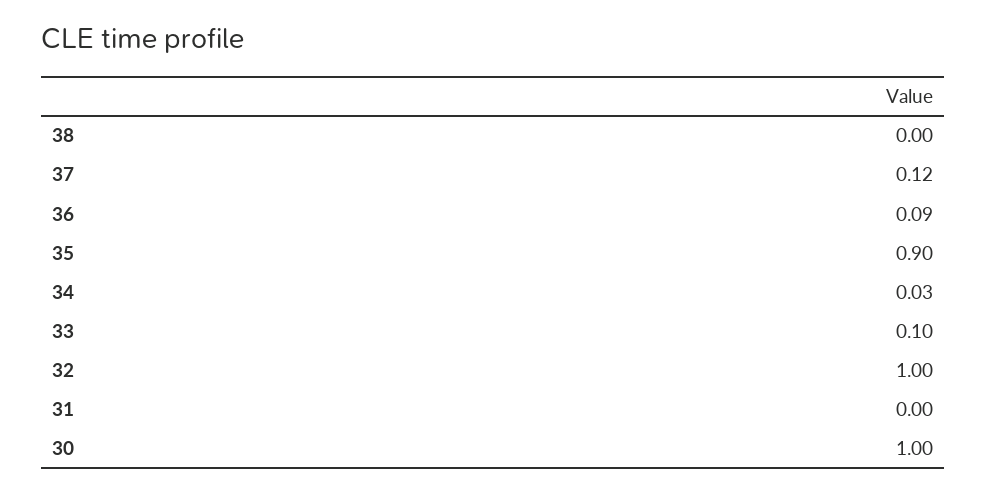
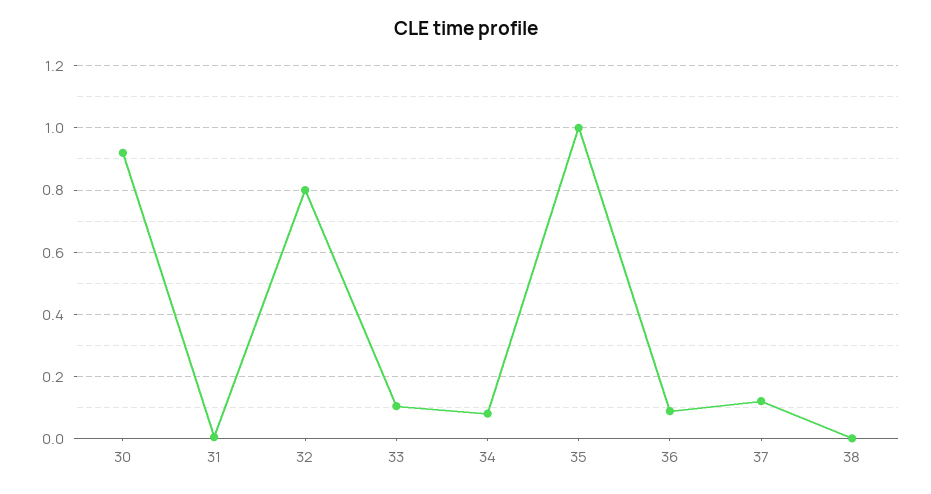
35: 0.9 -> 1
34: 0.03 -> 0.08
32: 1 -> 0.8
30: 1 -> 0.92

